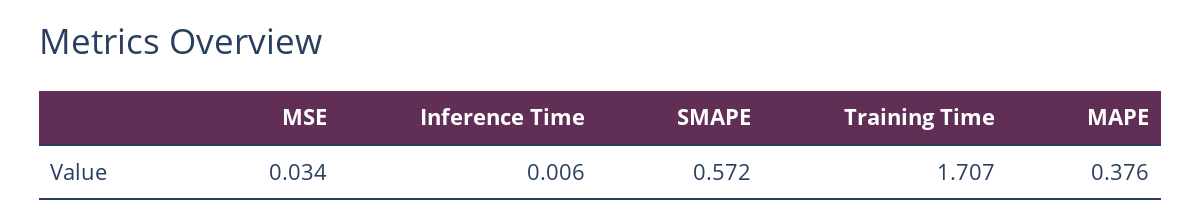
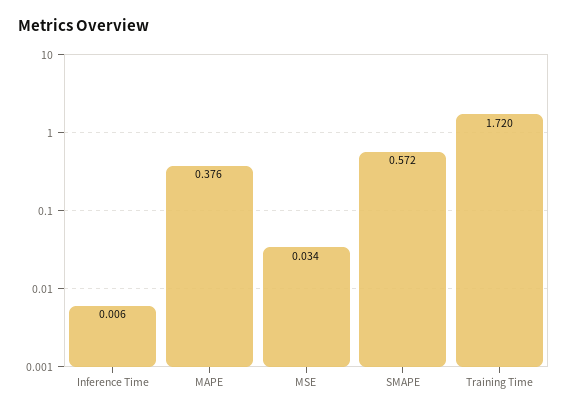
Training Time: 1.707 -> 1.72

